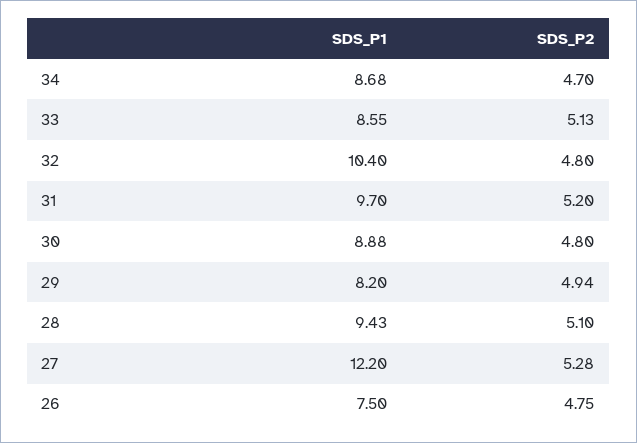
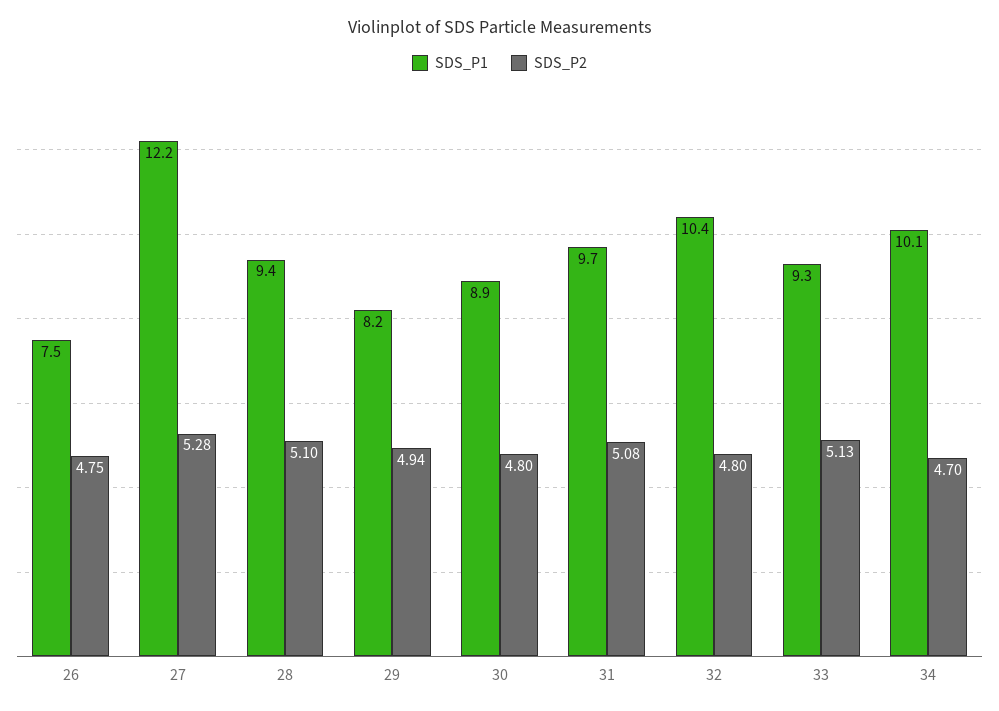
SDS_P1, 34: 8.68 -> 10.1
SDS_P1, 33: 8.55 -> 9.3
SDS_P2, 31: 5.2 -> 5.08

